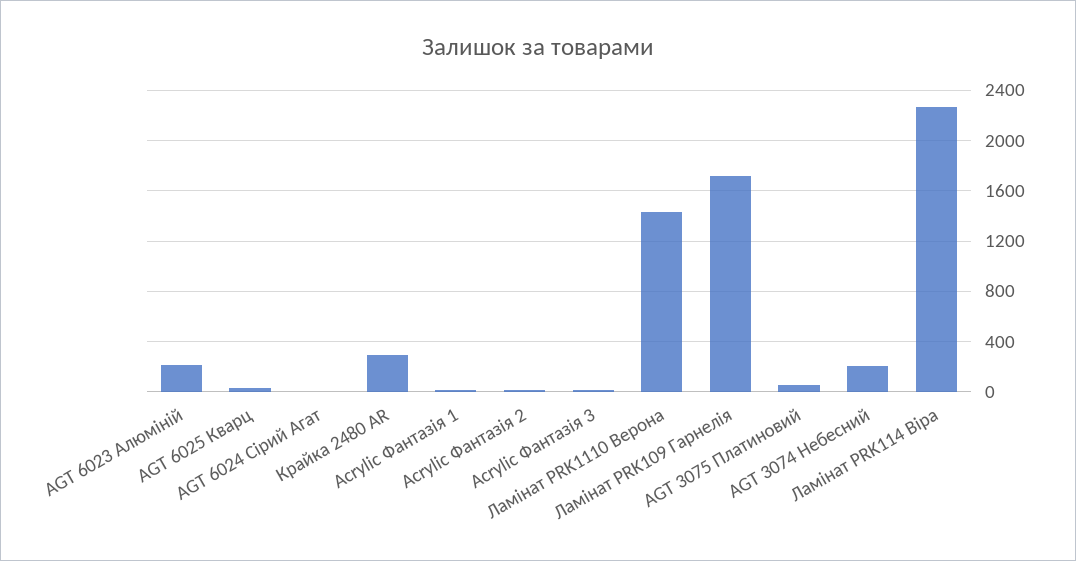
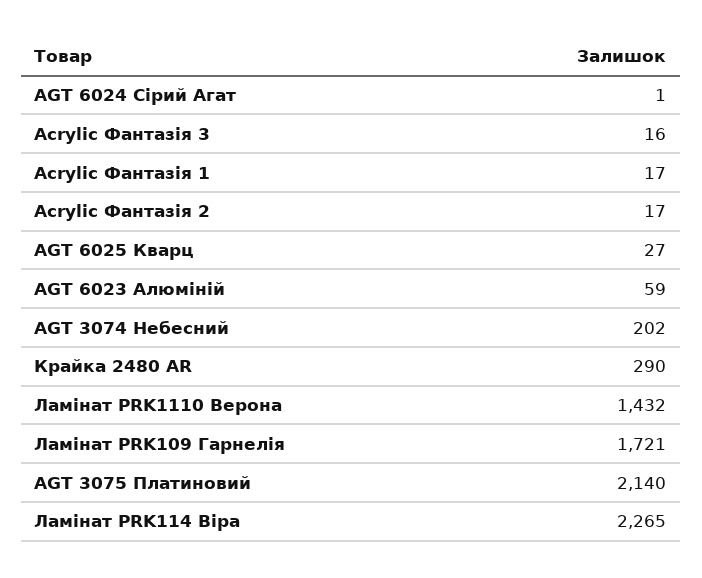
AGT 6023 Алюміній: 200 -> 59
AGT 3075 Платиновий: 50 -> 2140

